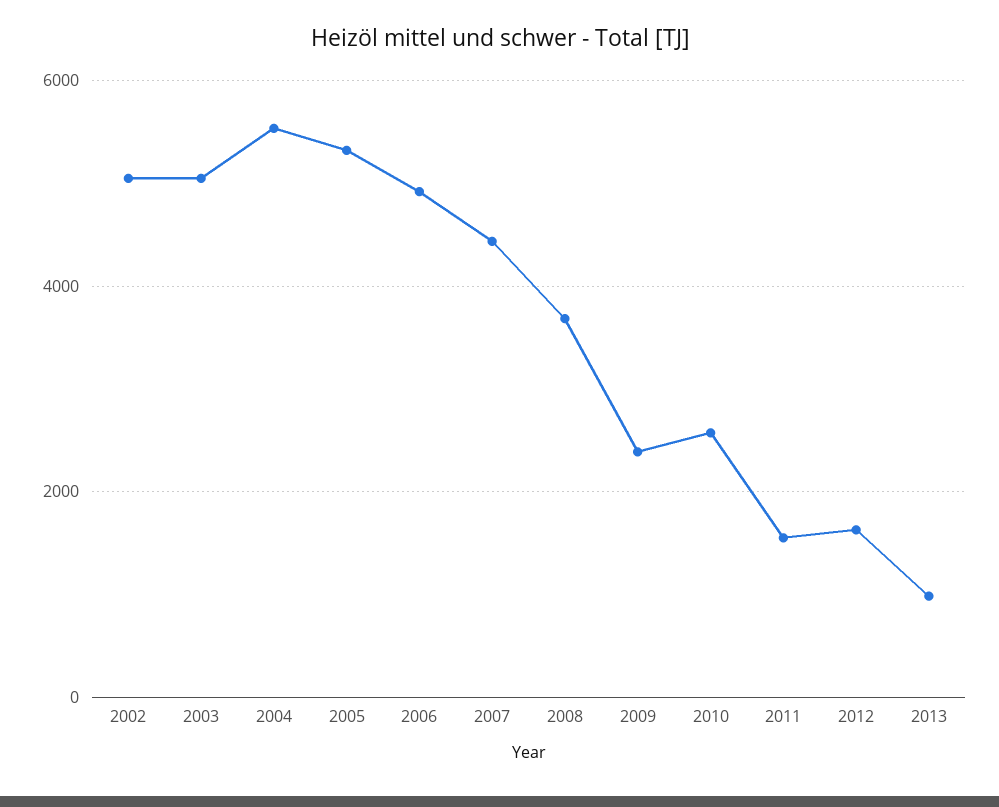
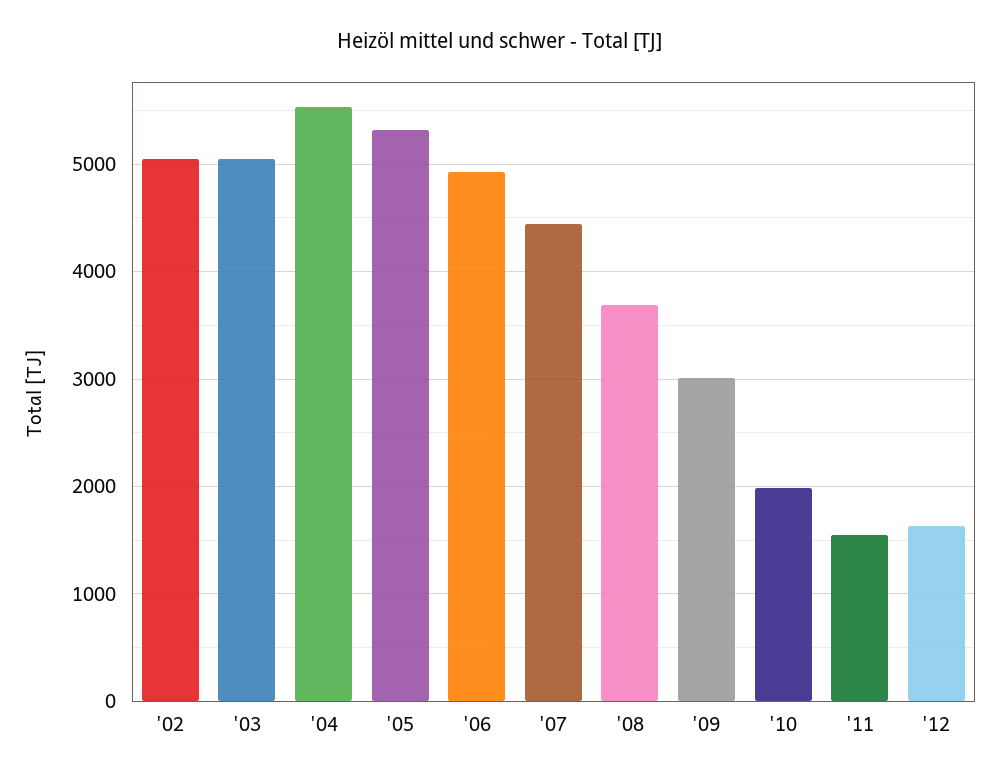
2009: 2400 -> 3000
2010: 2600 -> 2000
2013: 1000 -> none

